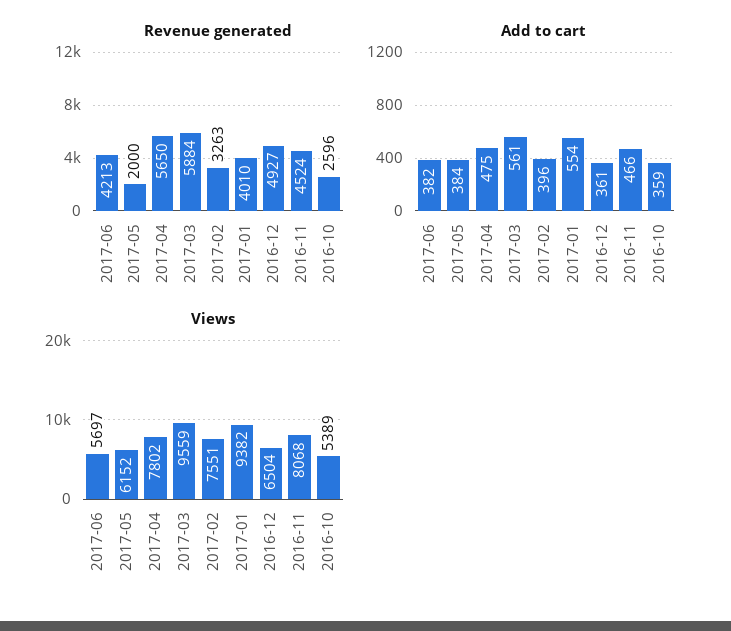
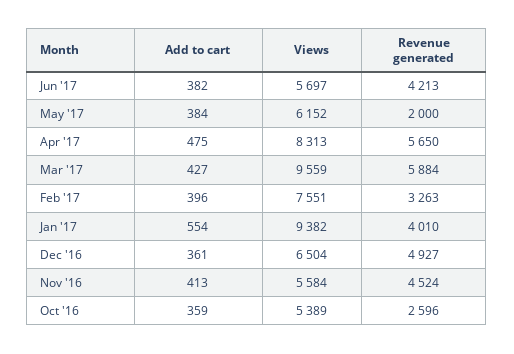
Add to cart, 2017-03: 561 -> 427
Add to cart, 2016-11: 466 -> 413
Views, 2017-04: 7802 -> 8313
Views, 2016-11: 8068 -> 5584

